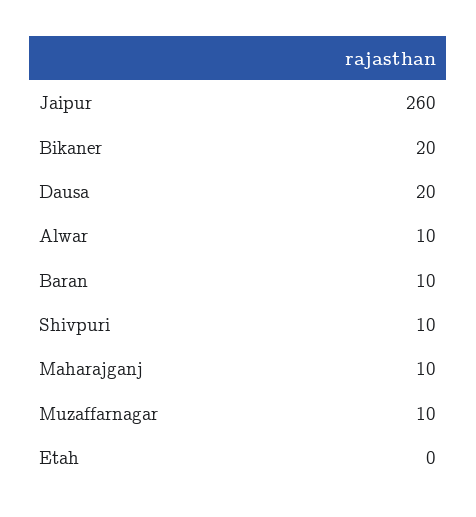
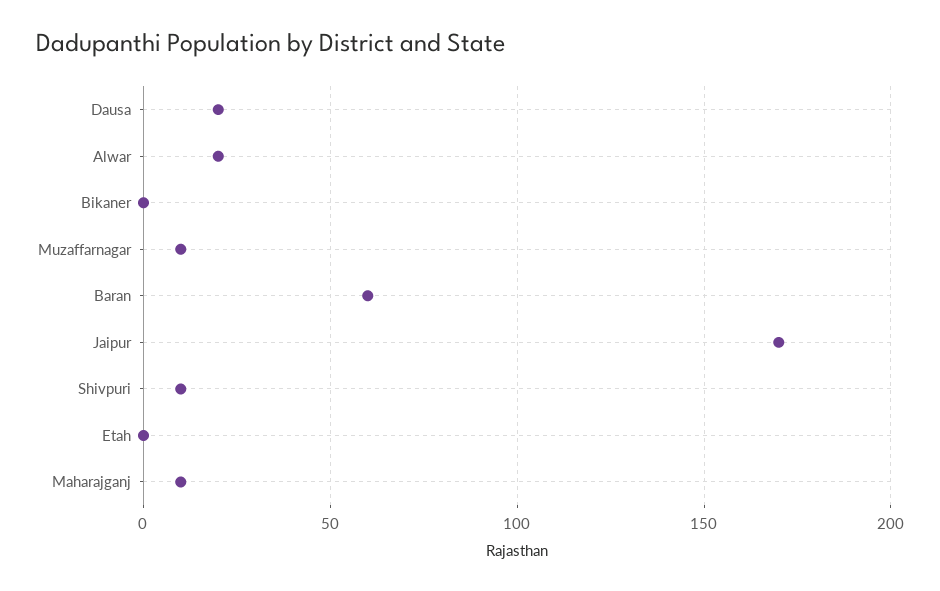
Jaipur: 260 -> 170
Bikaner: 20 -> 0
Alwar: 10 -> 20
Baran: 10 -> 60

